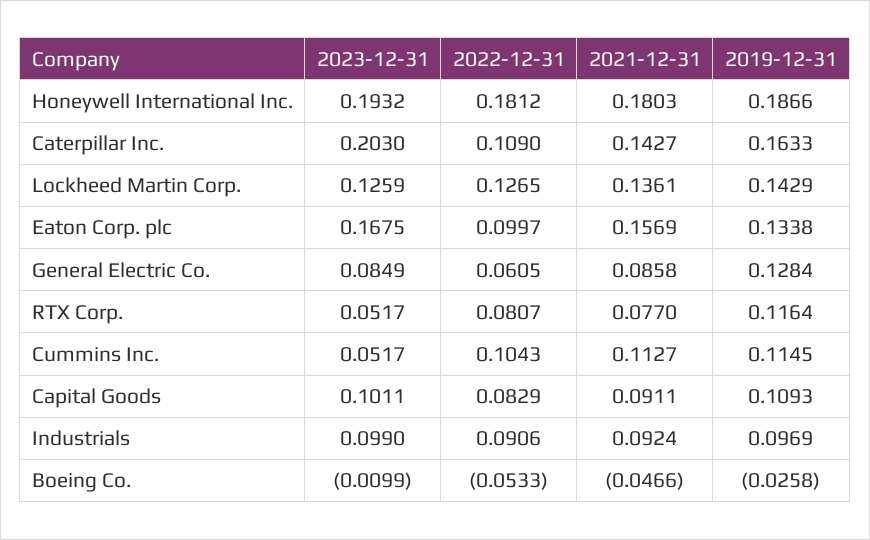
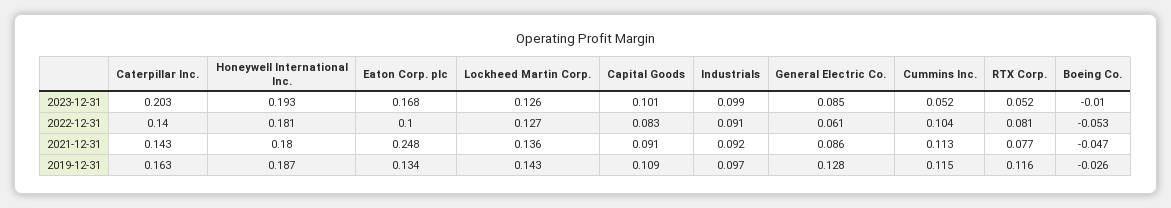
2022-12-31, Caterpillar Inc.: 0.109 -> 0.14
2021-12-31, Eaton Corp. plc: 0.1569 -> 0.248

